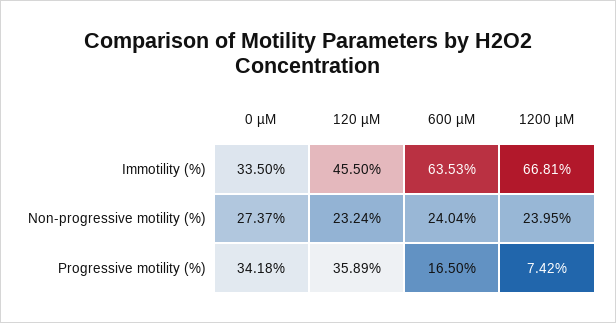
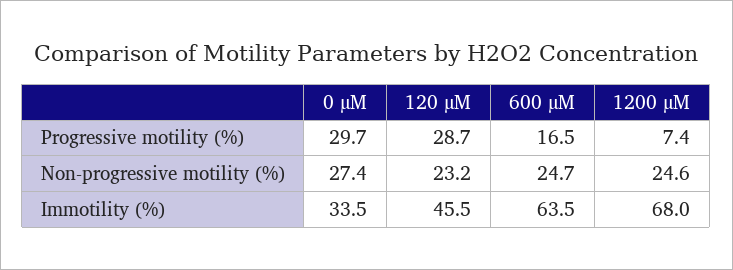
1200 µM, Immotility (%): 66.81 -> 68
600 µM, Non-progressive motility (%): 24.04 -> 24.7
1200 µM, Non-progressive motility (%): 23.95 -> 24.6
0 µM, Progressive motility (%): 34.18 -> 29.7
120 µM, Progressive motility (%): 35.89 -> 28.7

